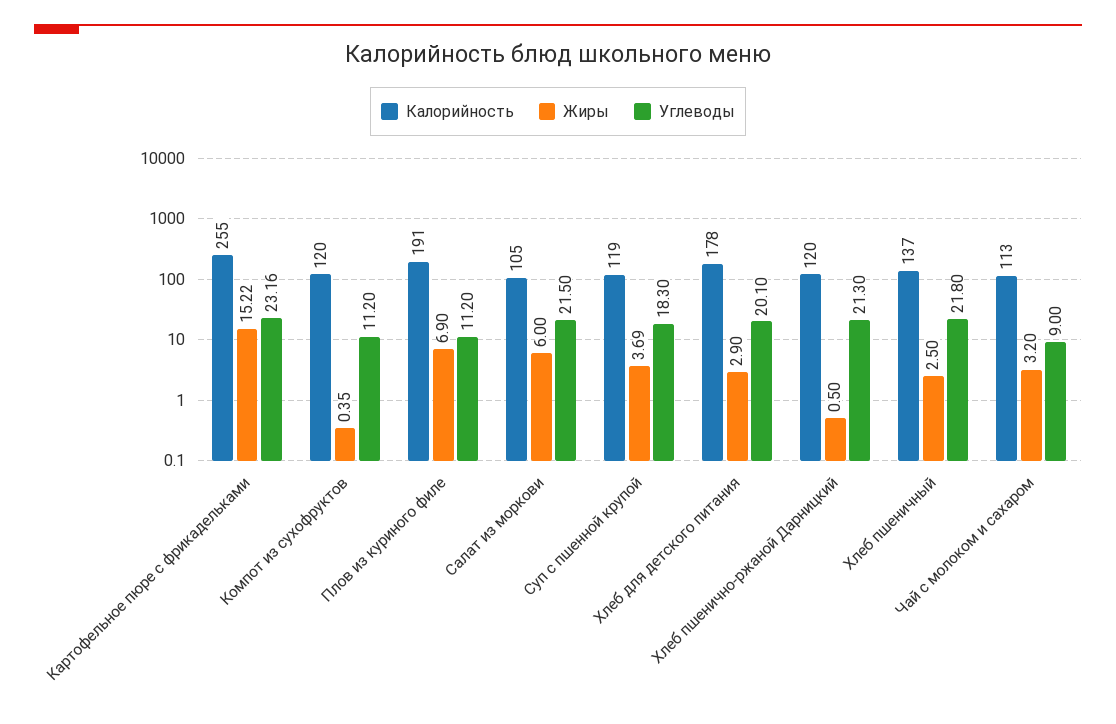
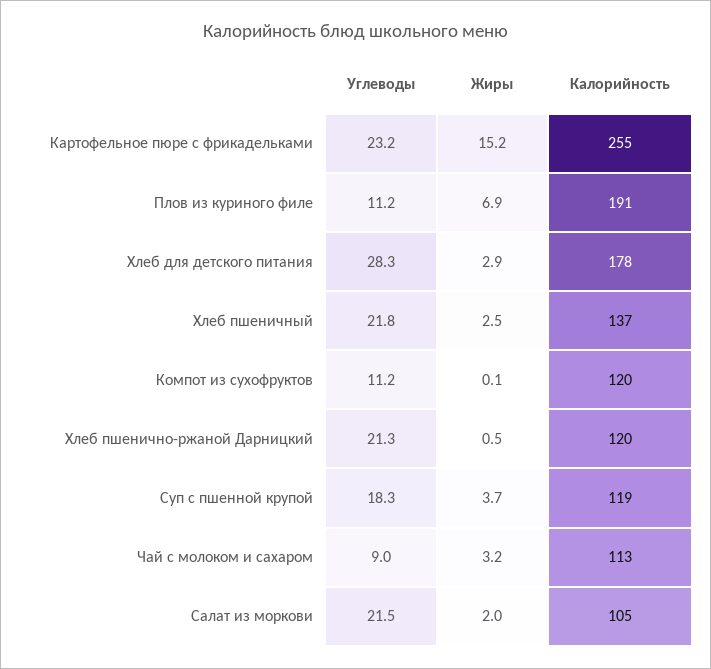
Жиры, Компот из сухофруктов: 0.35 -> 0.1
Жиры, Салат из моркови: 6 -> 2
Углеводы, Хлеб для детского питания: 20.1 -> 28.3

